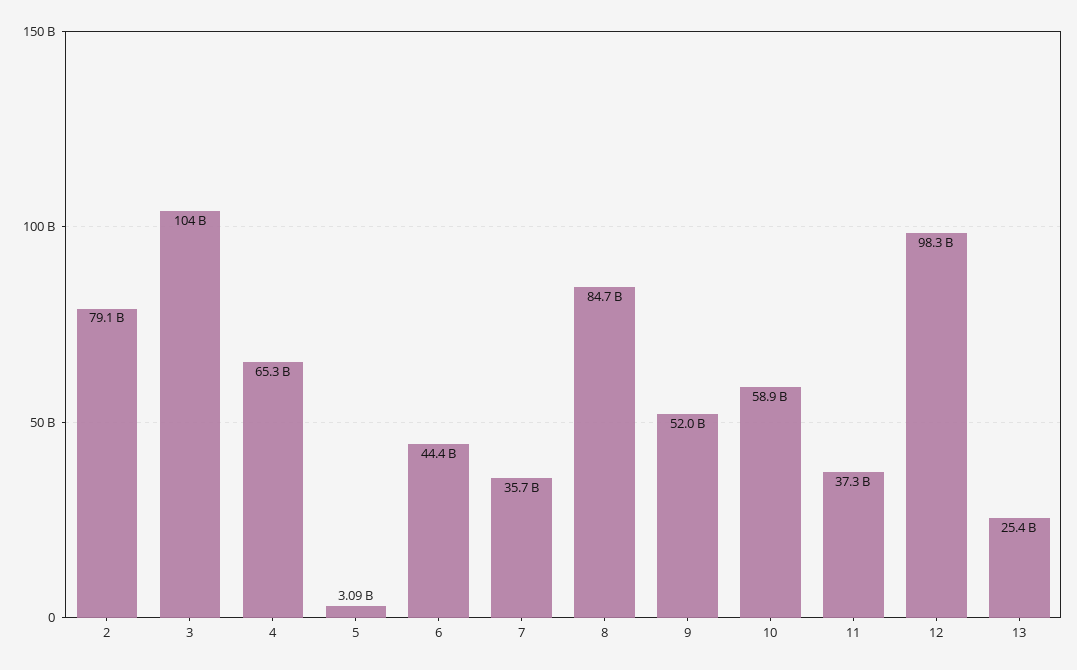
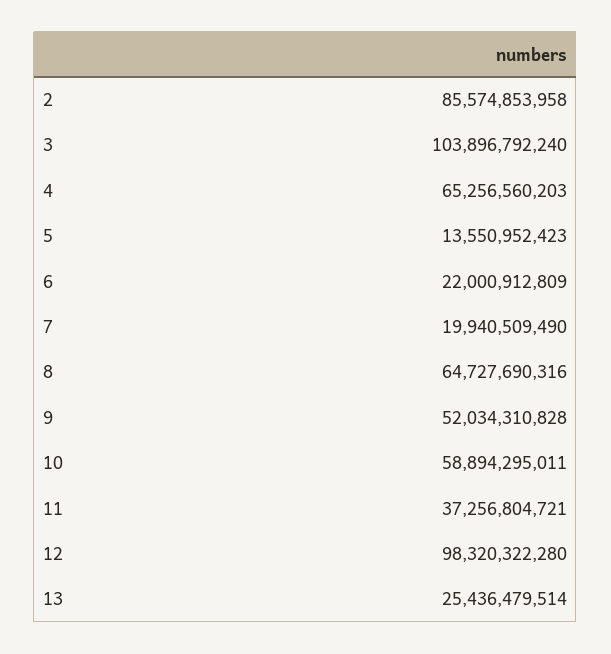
2: 79100000000 -> 85574853958
5: 3090000000 -> 13550952423
6: 44400000000 -> 22000912809
7: 35700000000 -> 19940509490
8: 84700000000 -> 64727690316

